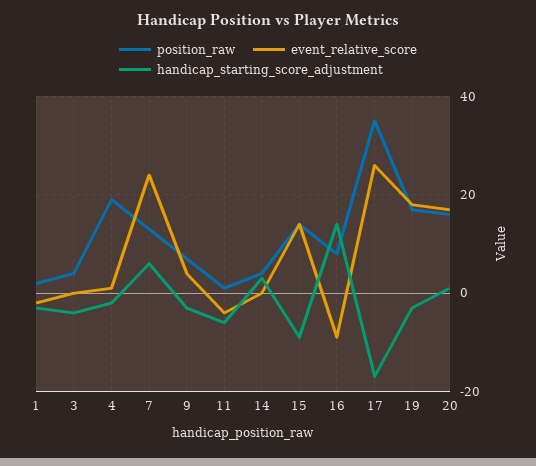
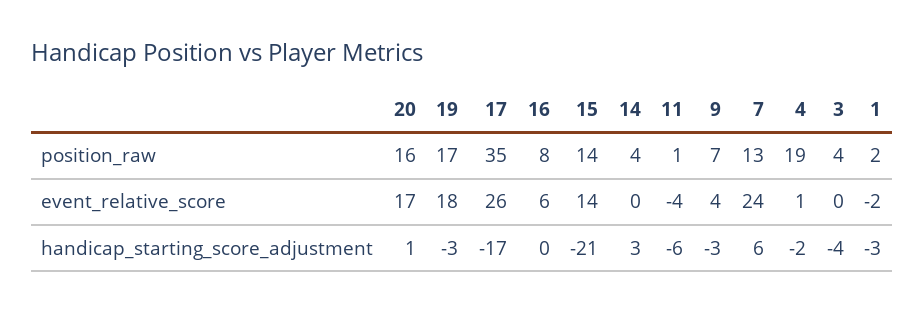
handicap_starting_score_adjustment, 15: -10 -> -21
event_relative_score, 16: -10 -> 6
handicap_starting_score_adjustment, 16: 15 -> 0

